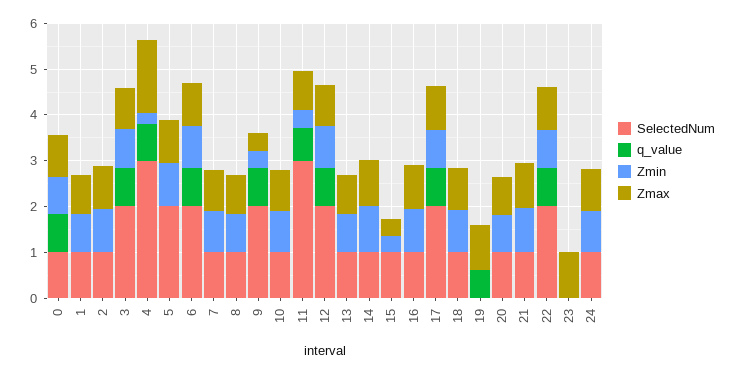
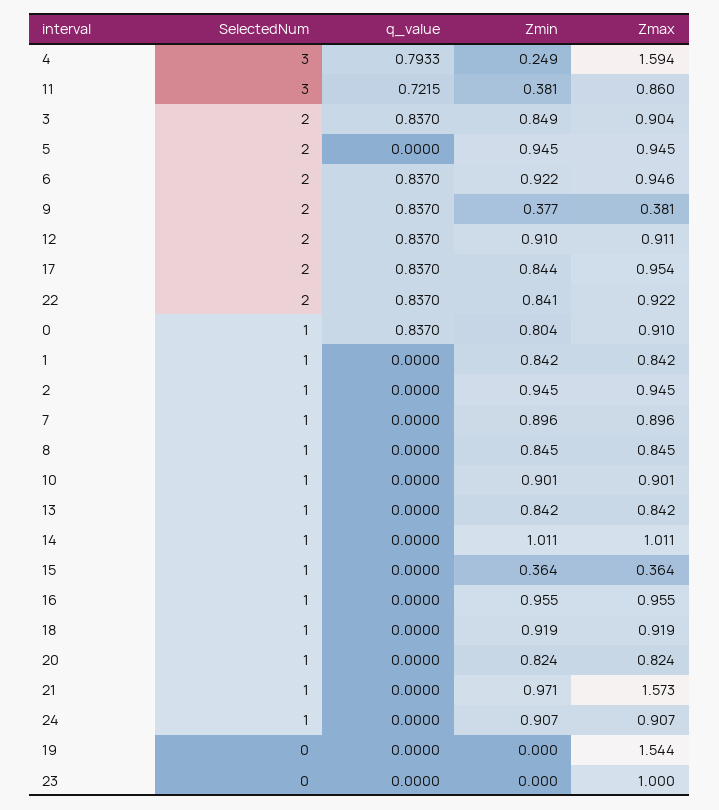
q_value, 19: 0.6 -> 0
Zmax, 19: 1 -> 1.544
Zmax, 21: 1 -> 1.573

